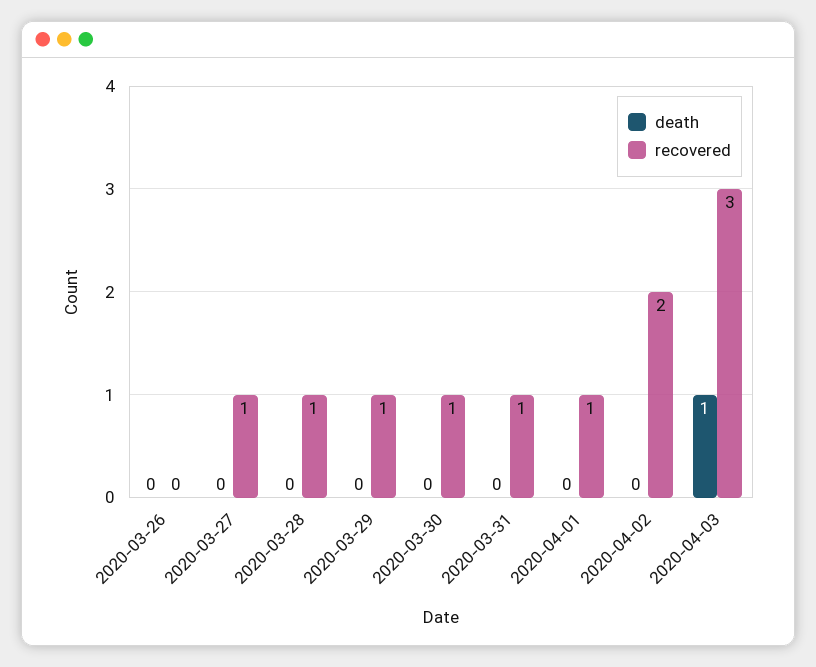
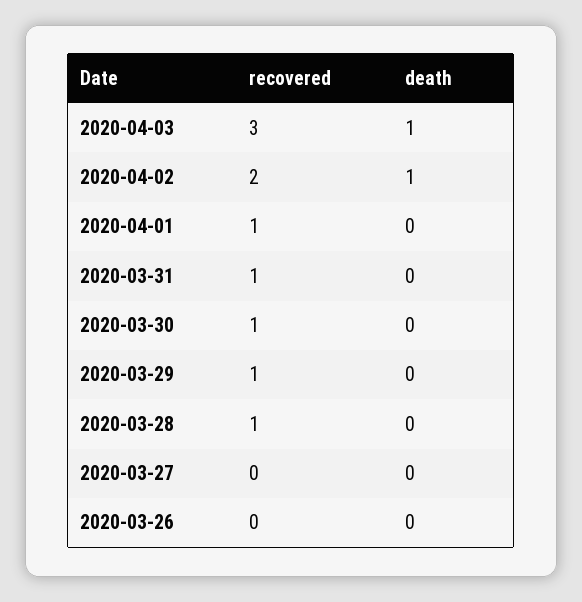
recovered, 2020-03-27: 1 -> 0
death, 2020-04-02: 0 -> 1

